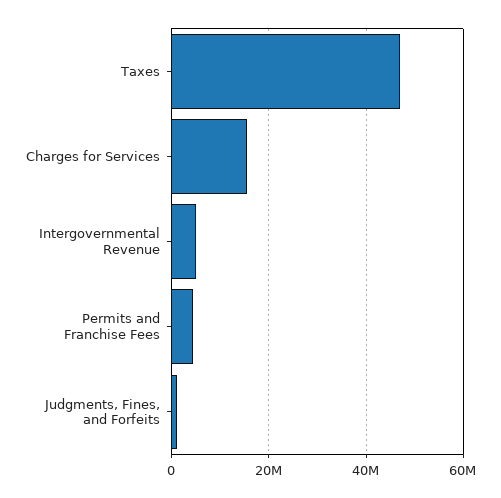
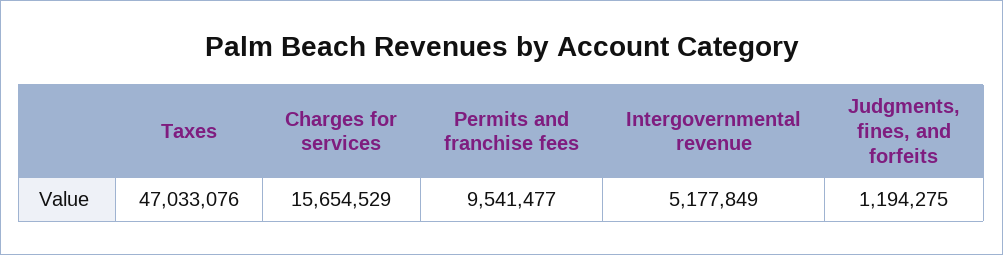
Permits and Franchise Fees: 4000000 -> 9541477

